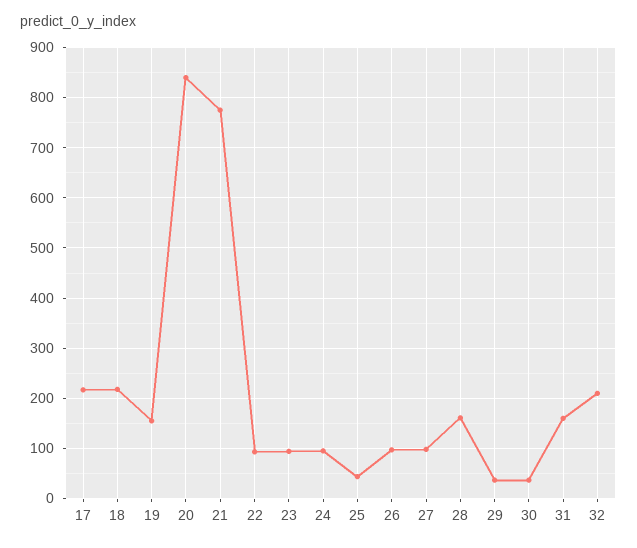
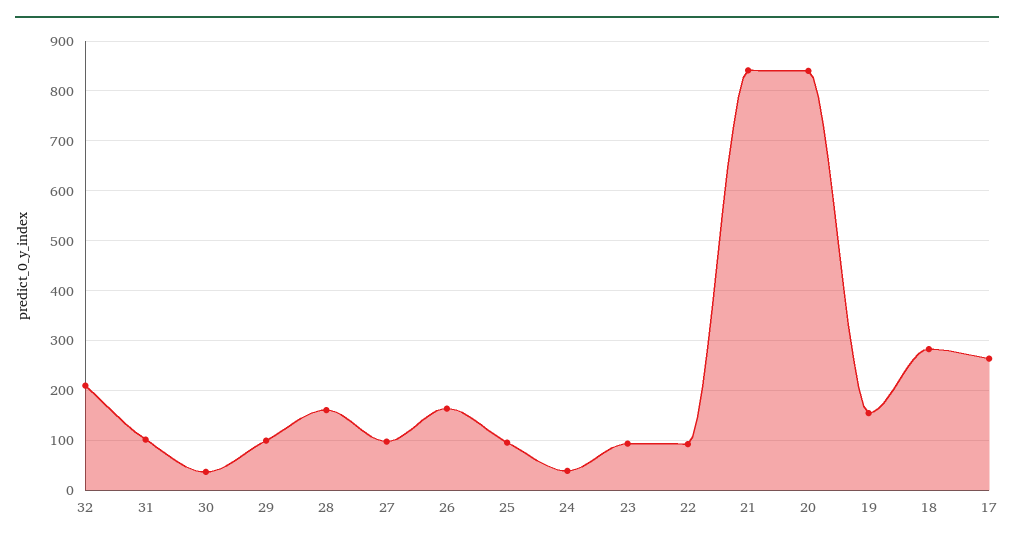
17: 220 -> 260
18: 220 -> 280
21: 780 -> 840
24: 100 -> 40
25: 40 -> 100
26: 100 -> 160
29: 40 -> 100
31: 160 -> 100

